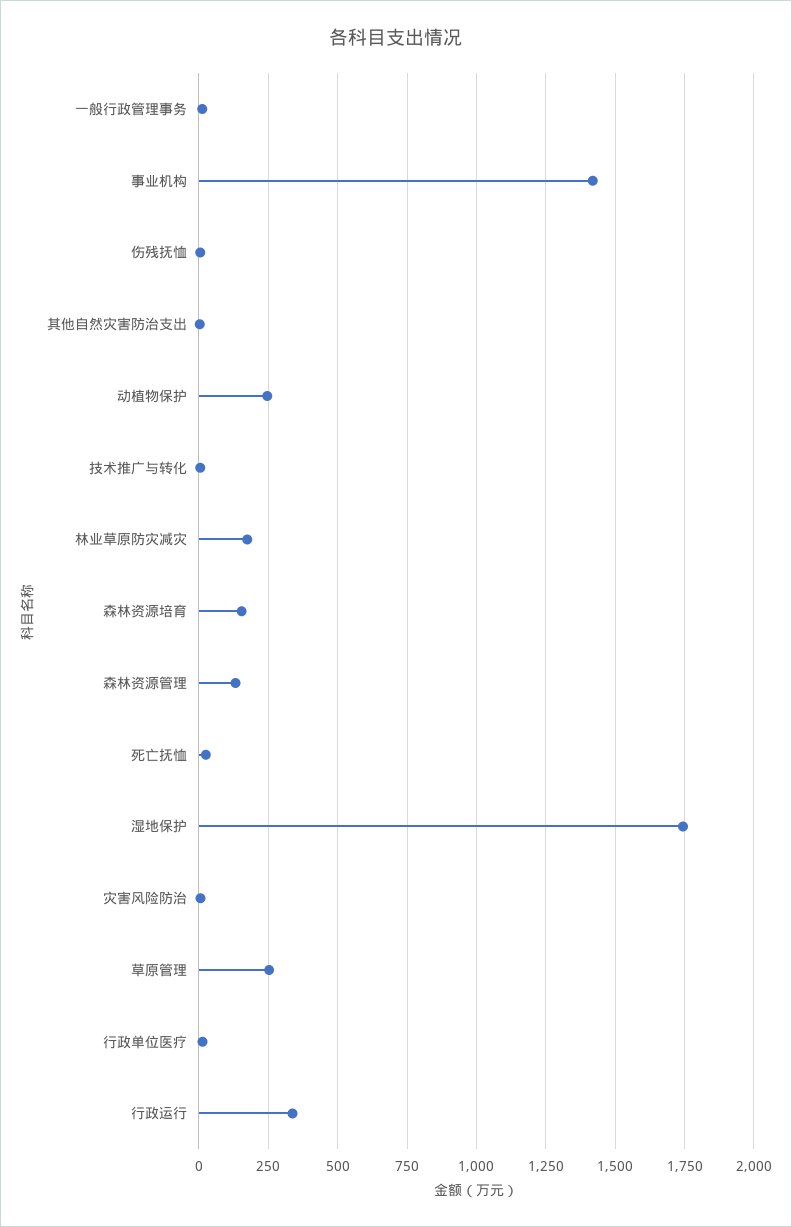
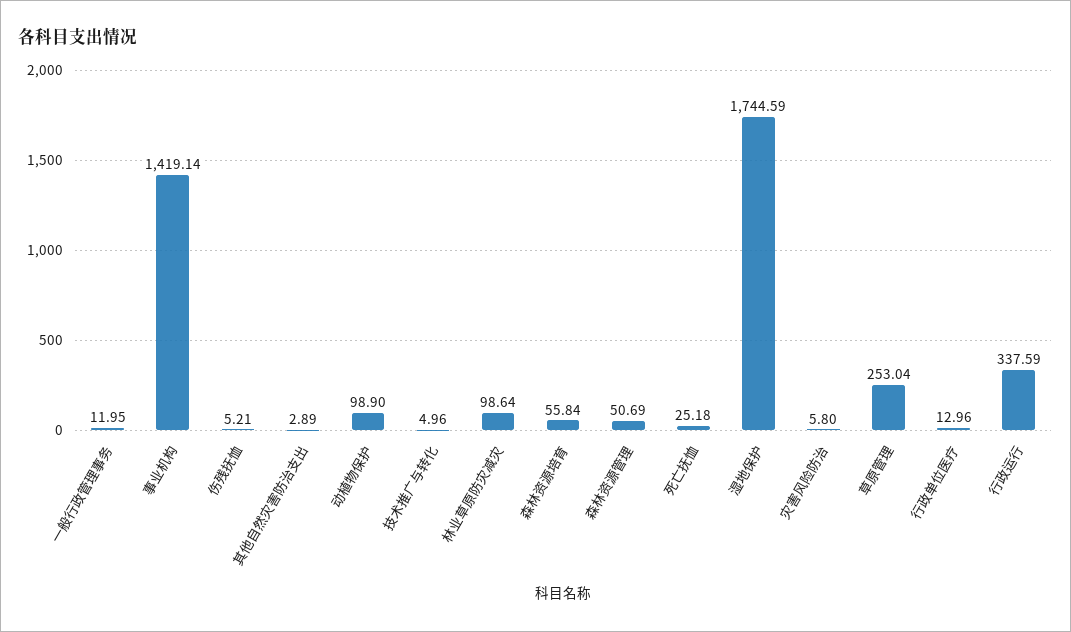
动植物保护: 250 -> 98.9
林业草原防灾减灾: 175 -> 98.64
森林资源培育: 150 -> 55.84
森林资源管理: 125 -> 50.69

